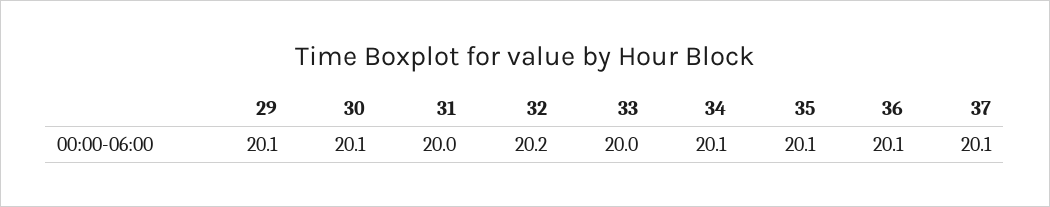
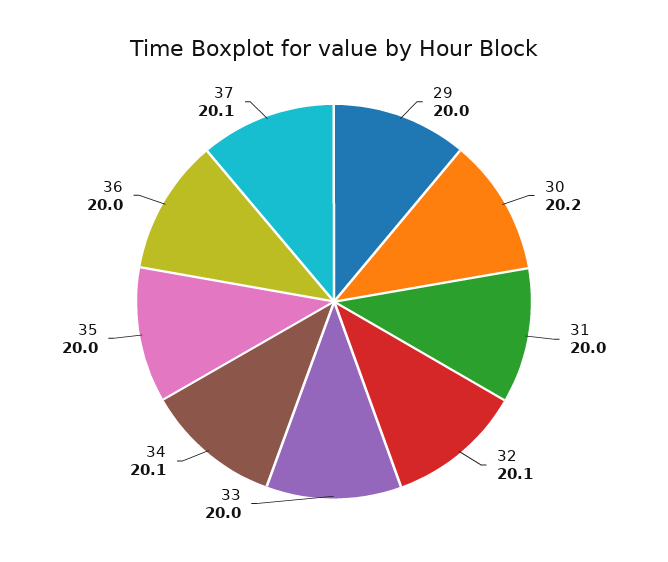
29: 20.1 -> 20
30: 20.1 -> 20.2
32: 20.2 -> 20.1
35: 20.1 -> 20
36: 20.1 -> 20

